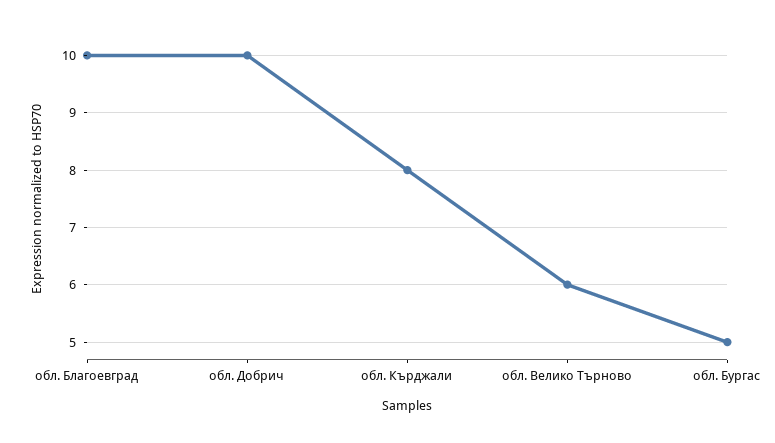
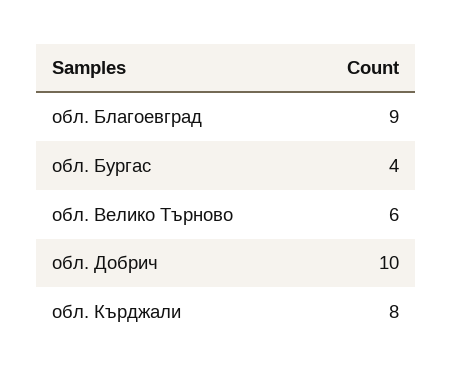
обл. Благоевград: 10 -> 9
обл. Бургас: 5 -> 4

